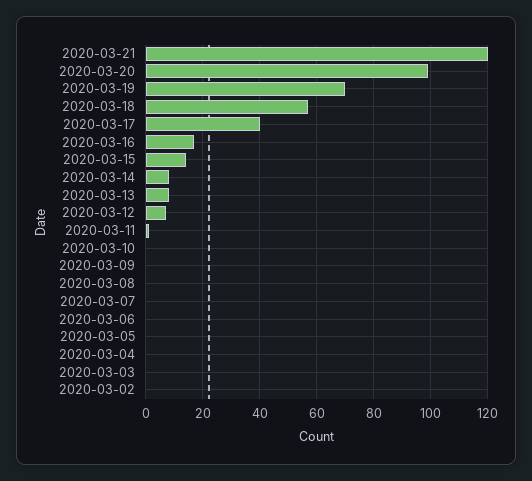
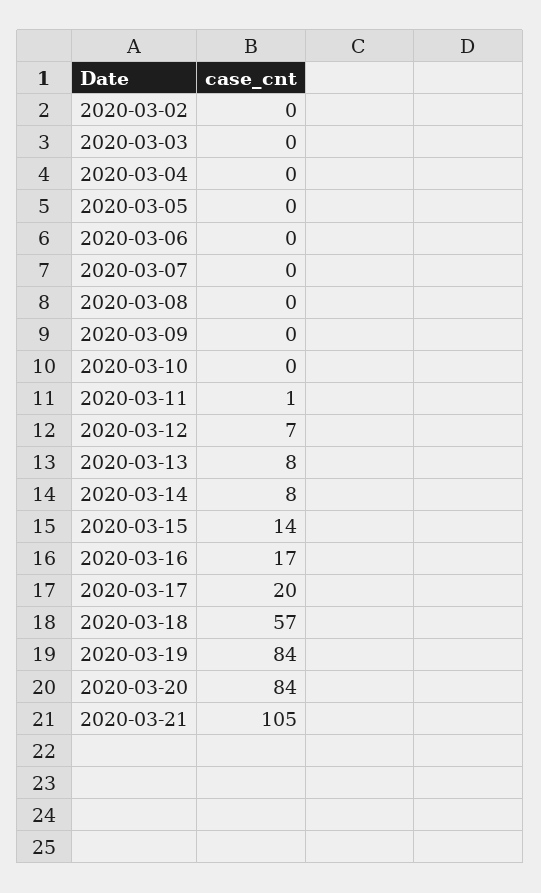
2020-03-21: 120 -> 105
2020-03-20: 100 -> 84
2020-03-19: 70 -> 84
2020-03-17: 40 -> 20

